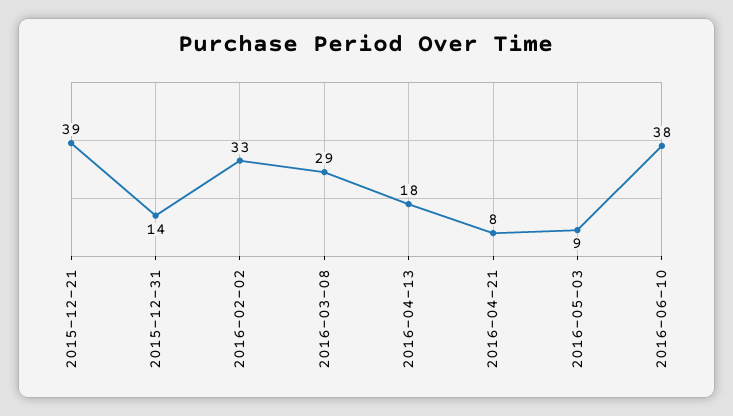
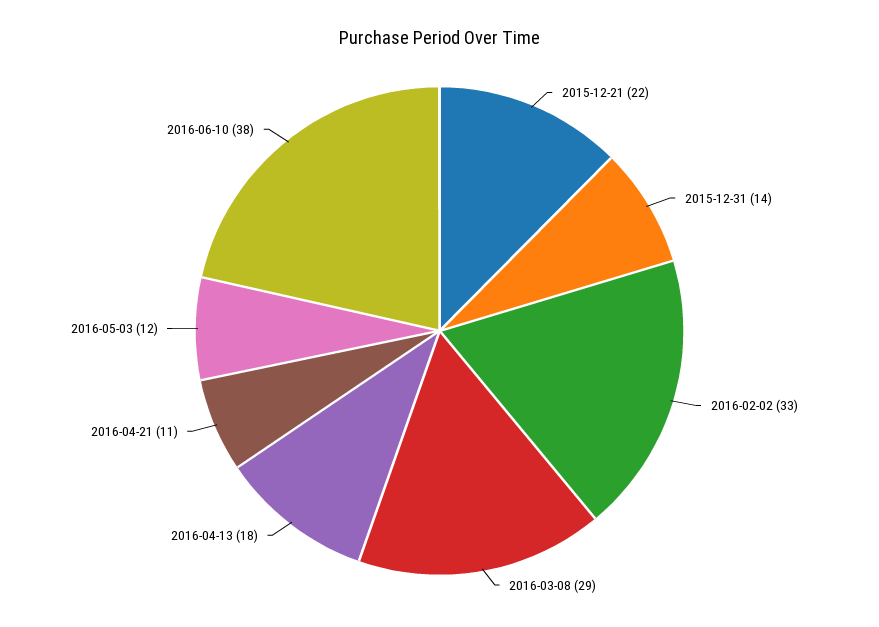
2015-12-21: 39 -> 22
2016-04-21: 8 -> 11
2016-05-03: 9 -> 12

